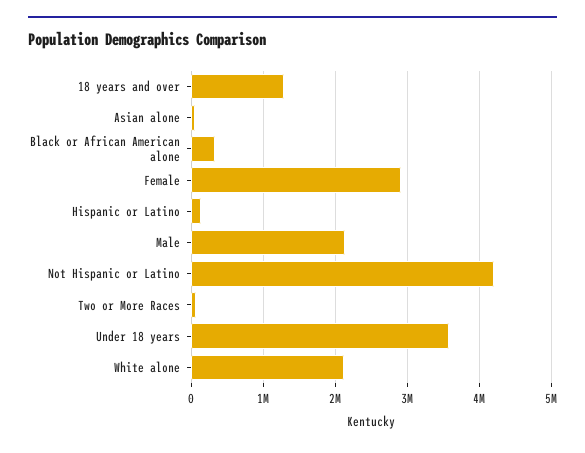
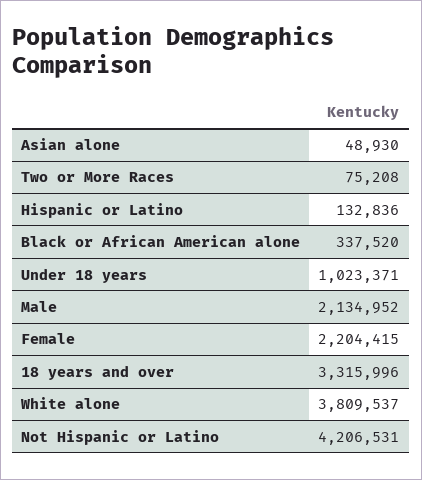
18 years and over: 1300000 -> 3315996
Female: 2900000 -> 2204415
Under 18 years: 3600000 -> 1023371
White alone: 2100000 -> 3809537

